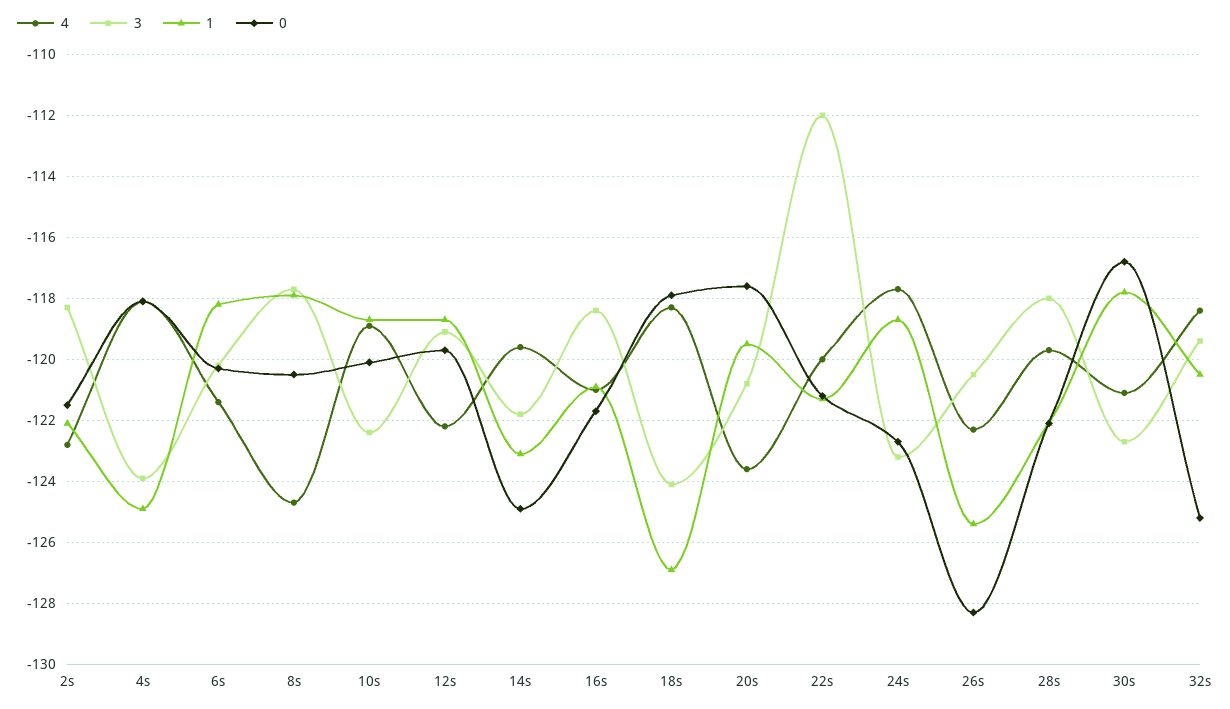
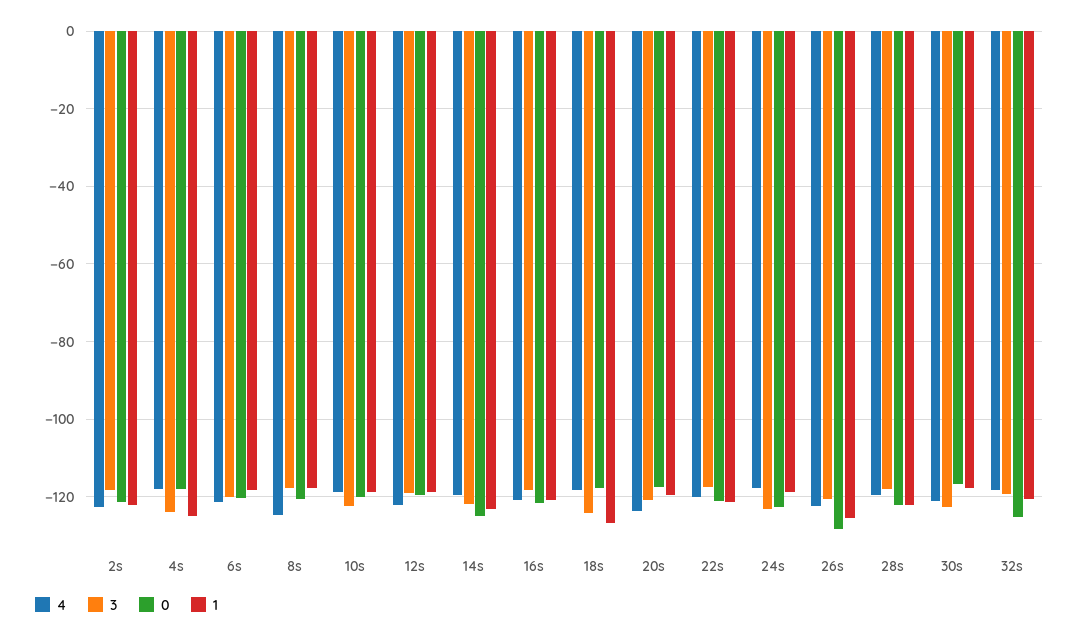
3, 22s: -112 -> -118

